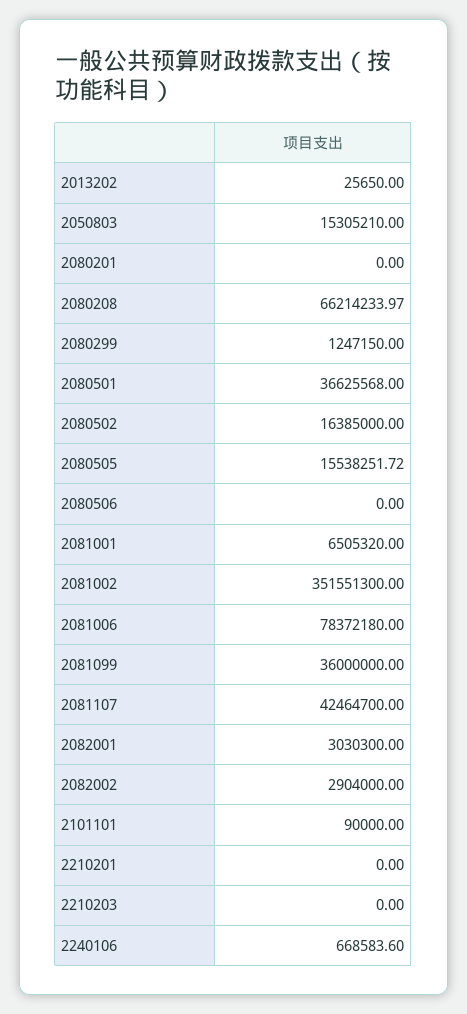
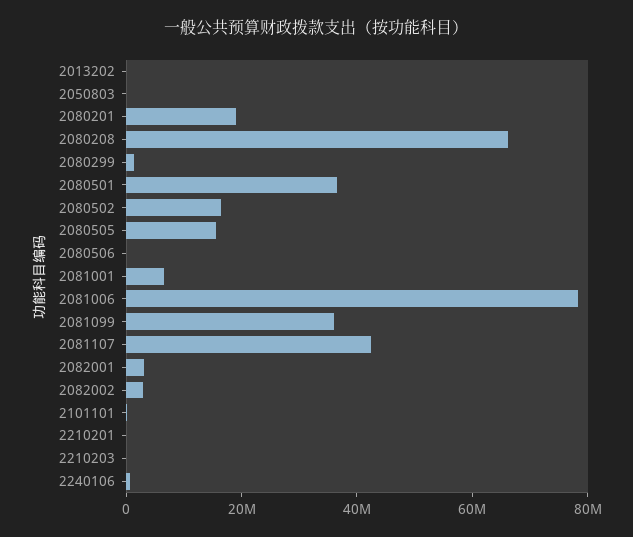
2050803: 15305210 -> 0
2080201: 0 -> 20000000
2081002: 351551300 -> none

